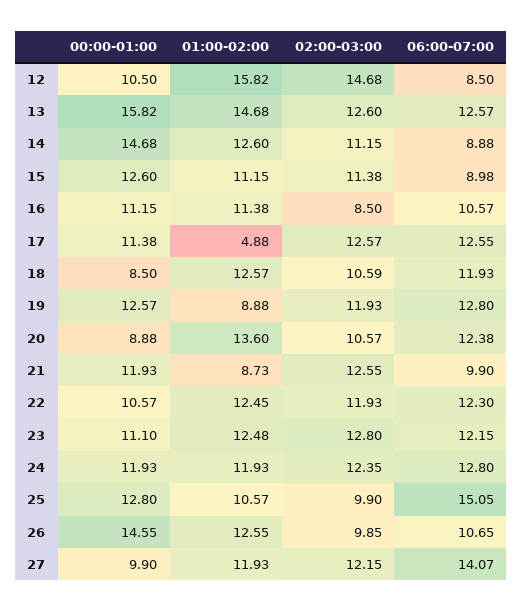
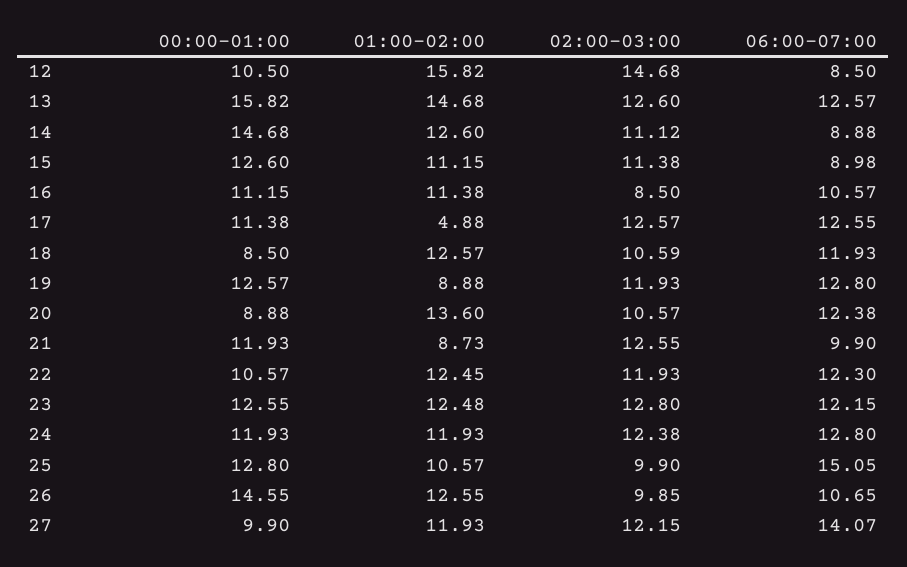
02:00-03:00, 14: 11.15 -> 11.12
00:00-01:00, 23: 11.1 -> 12.55
02:00-03:00, 24: 12.35 -> 12.38

